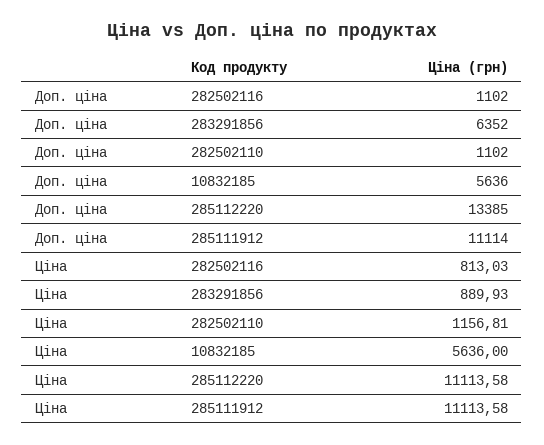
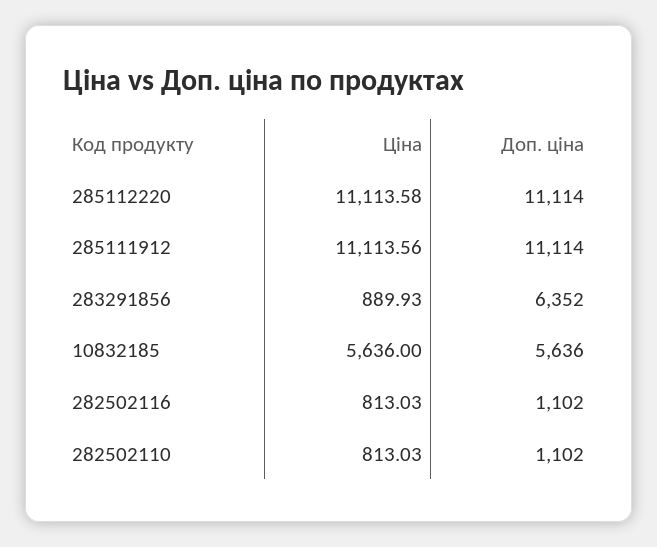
Доп. ціна, 285112220: 13385 -> 11114
Ціна, 282502110: 1156.81 -> 813.03
Ціна, 285111912: 11113.58 -> 11113.56

